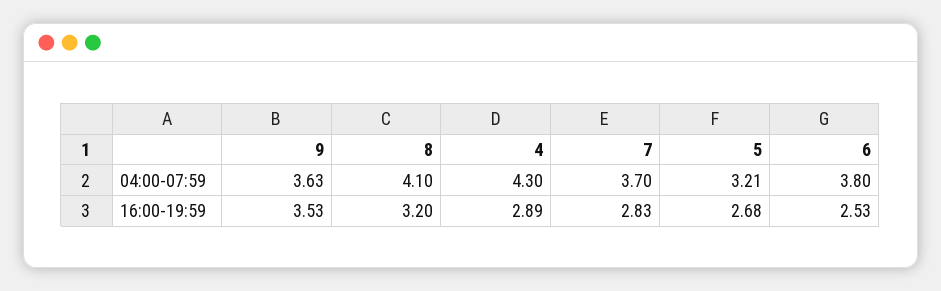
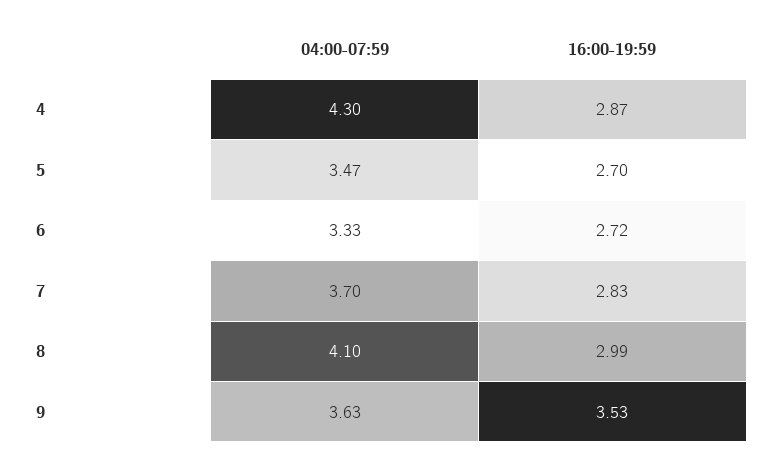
5, 04:00-07:59: 3.21 -> 3.47
6, 04:00-07:59: 3.8 -> 3.33
8, 16:00-19:59: 3.2 -> 2.99
4, 16:00-19:59: 2.89 -> 2.87
5, 16:00-19:59: 2.68 -> 2.7
6, 16:00-19:59: 2.53 -> 2.72

